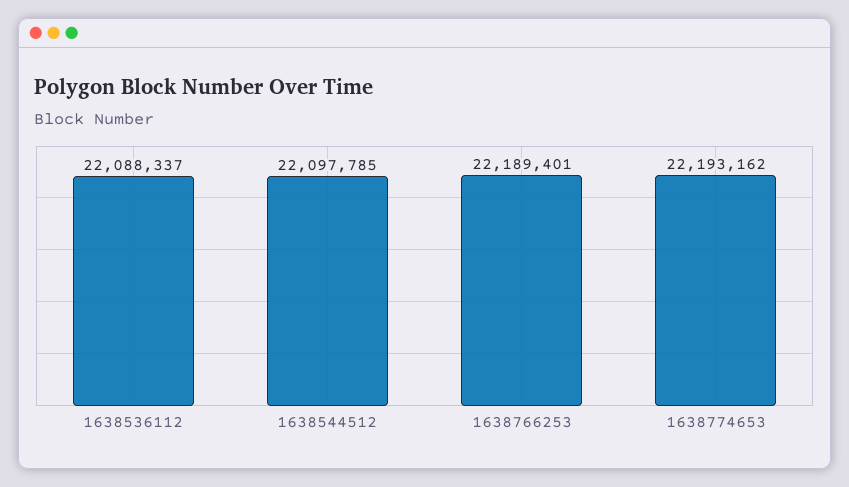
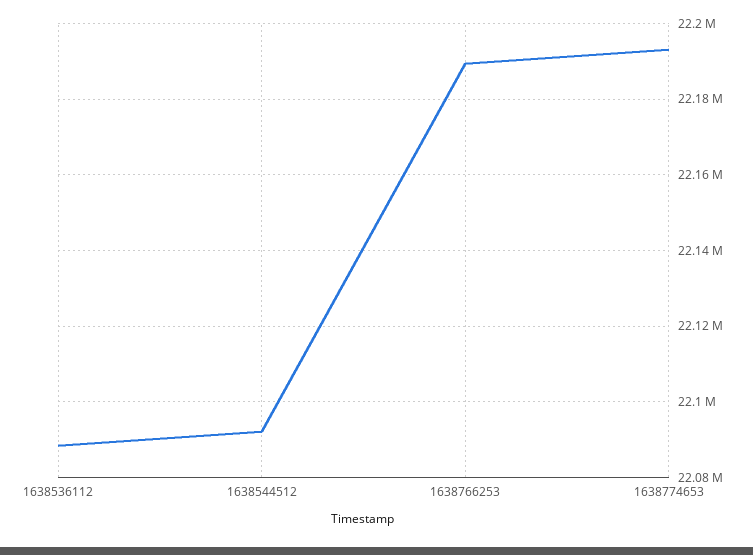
1638544512: 22097785 -> 22092000

